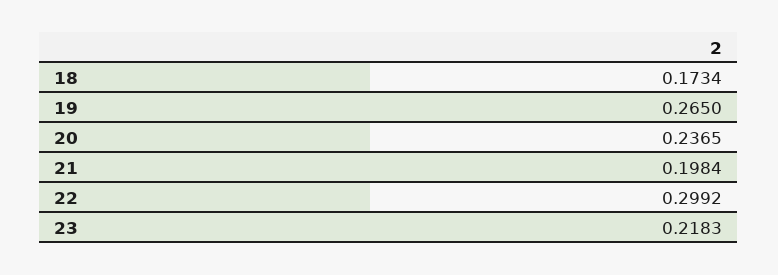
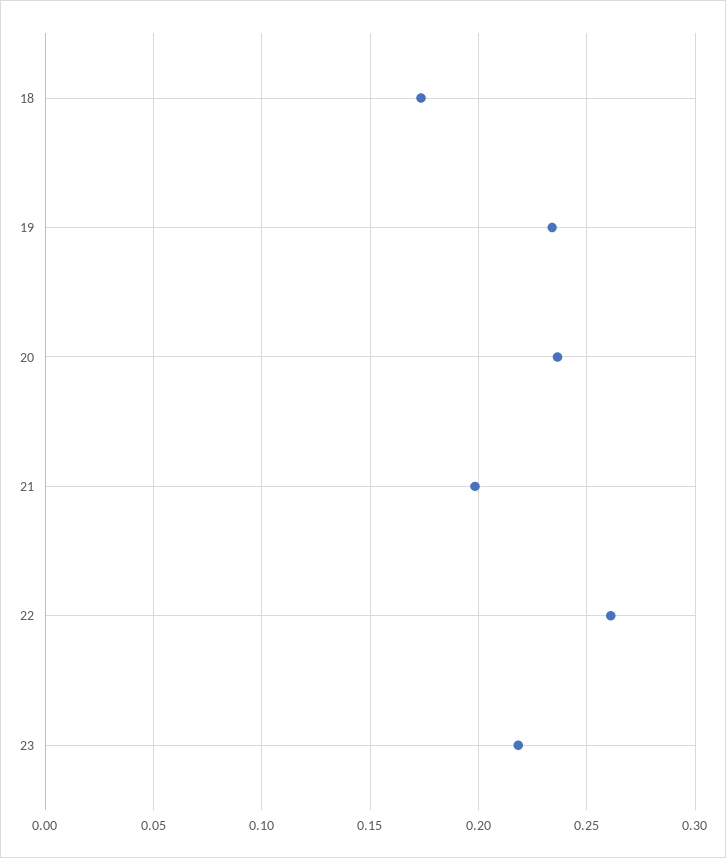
19: 0.265 -> 0.235
22: 0.2992 -> 0.26

